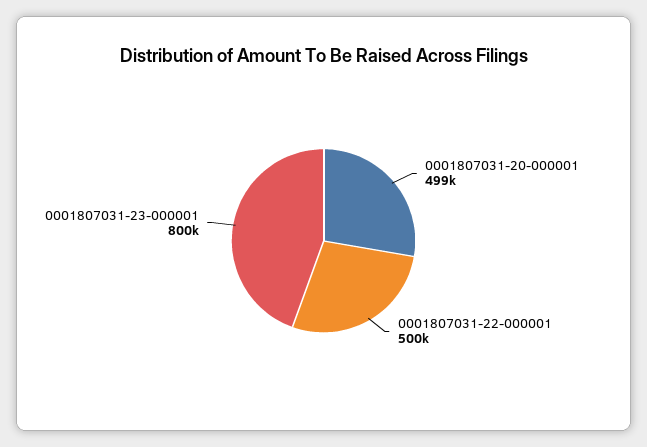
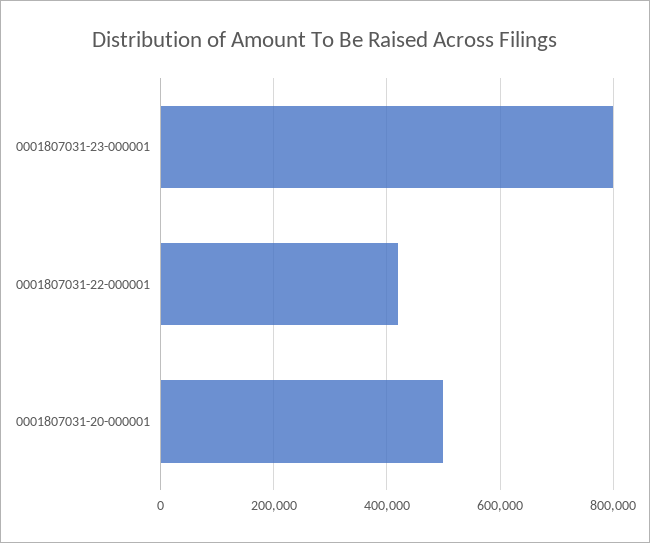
0001807031-22-000001: 500000 -> 420000

